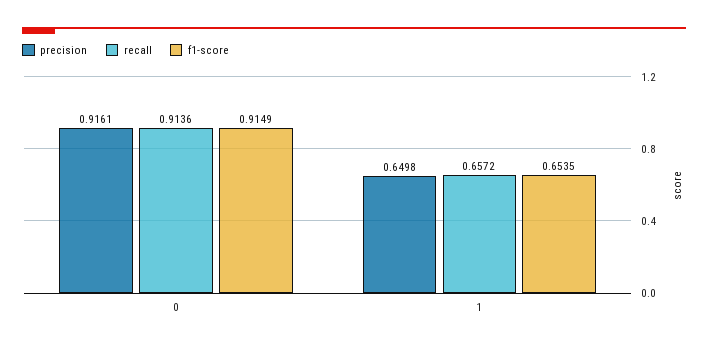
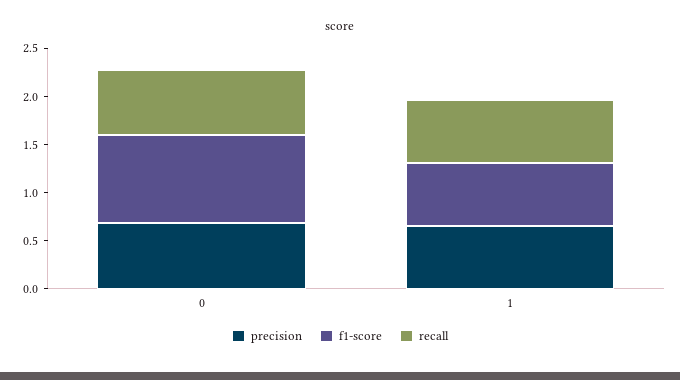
precision, 0: 0.9161 -> 0.7
recall, 0: 0.9136 -> 0.7

